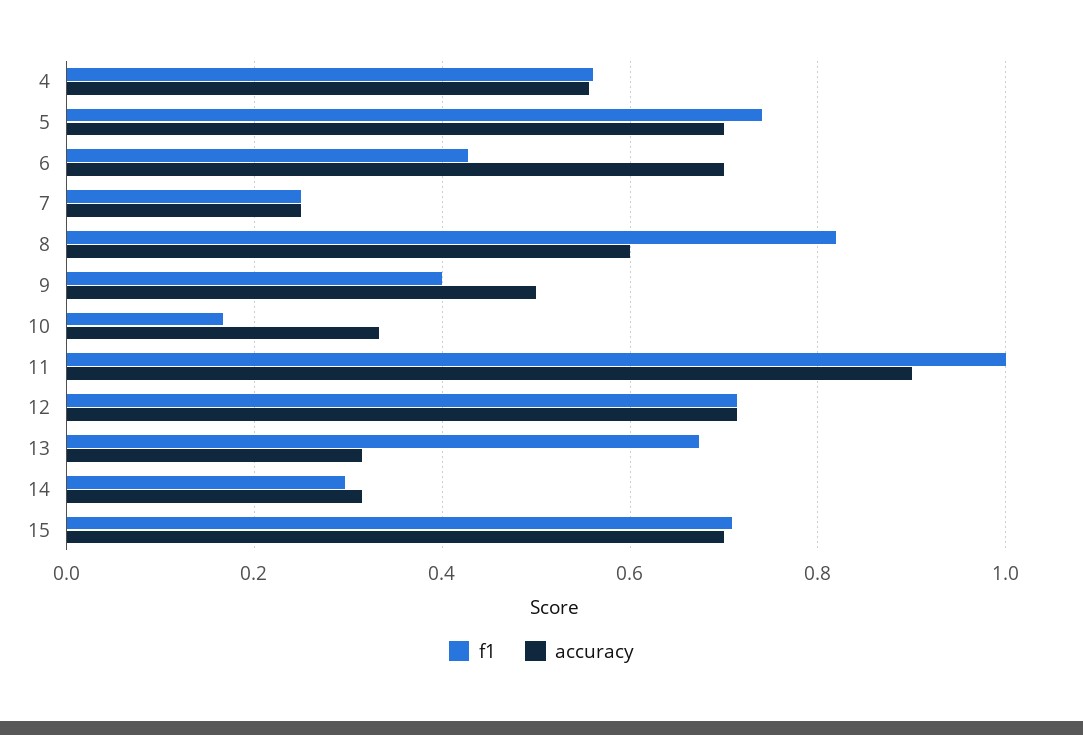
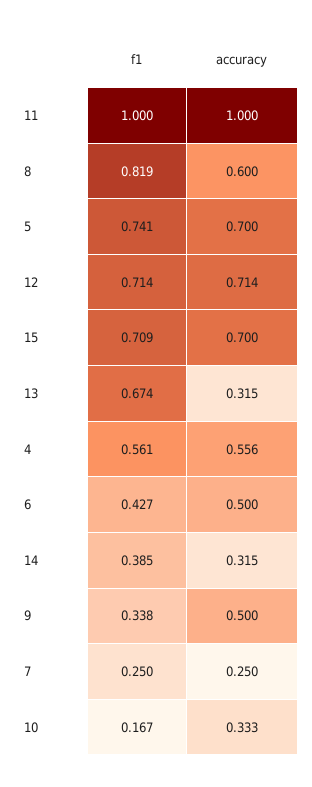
accuracy, 6: 0.7 -> 0.5
f1, 9: 0.4 -> 0.338
accuracy, 11: 0.9 -> 1
f1, 14: 0.3 -> 0.385

